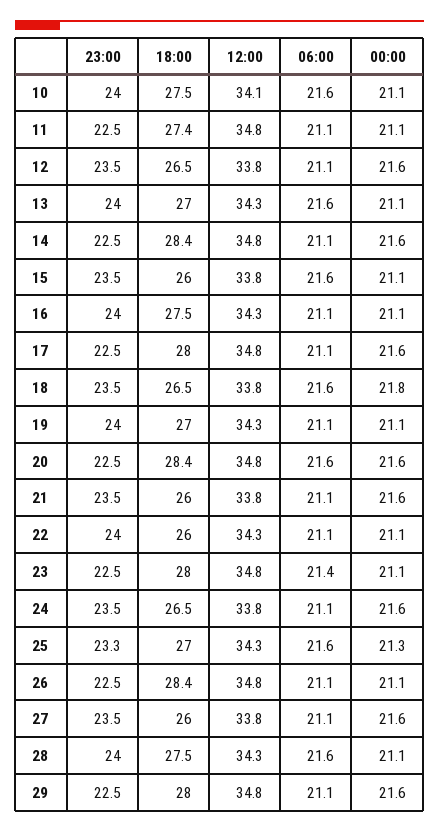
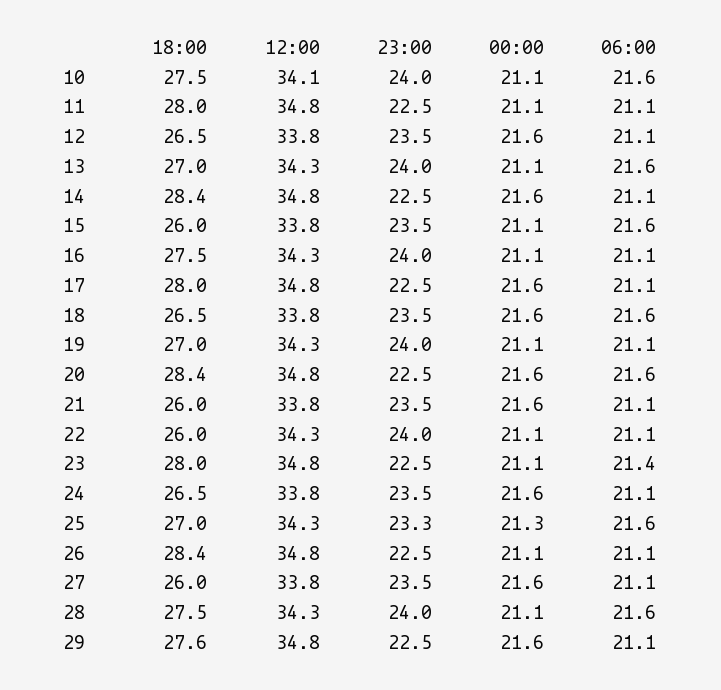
18:00, 11: 27.4 -> 28
00:00, 18: 21.8 -> 21.6
18:00, 29: 28 -> 27.6

